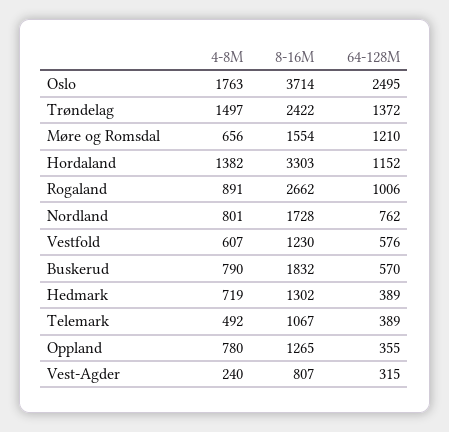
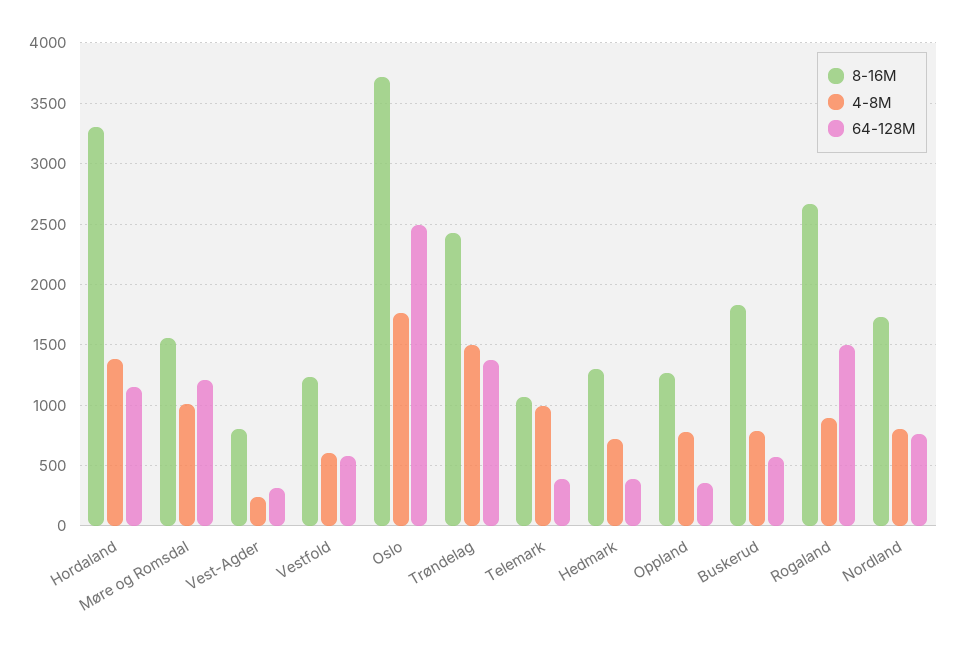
4-8M, Møre og Romsdal: 656 -> 1000
64-128M, Rogaland: 1006 -> 1500
4-8M, Telemark: 492 -> 1000

